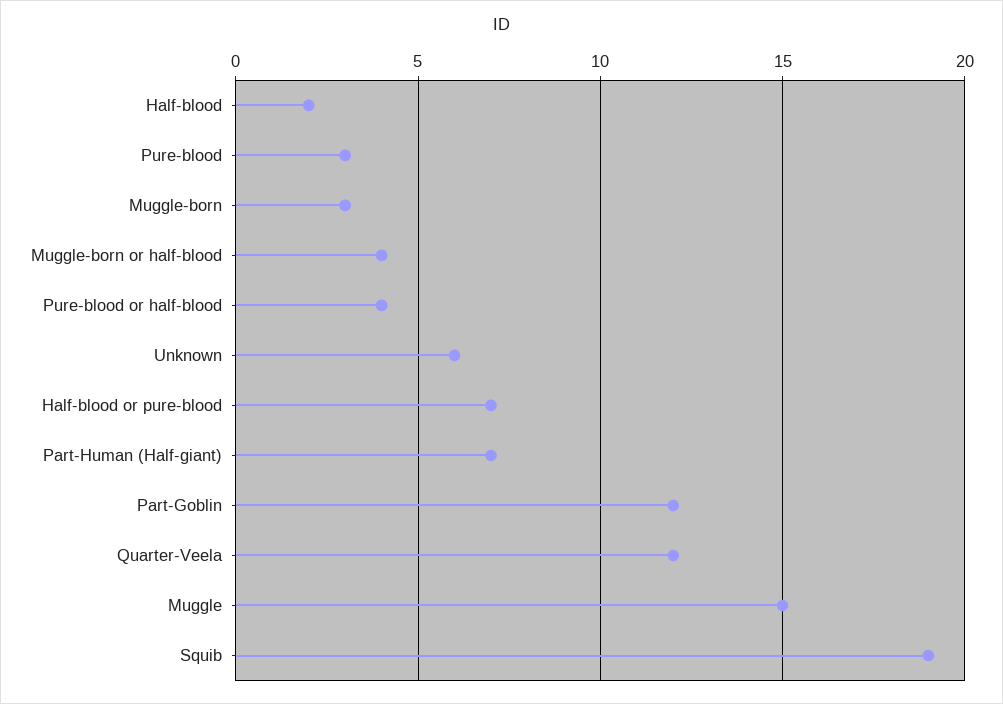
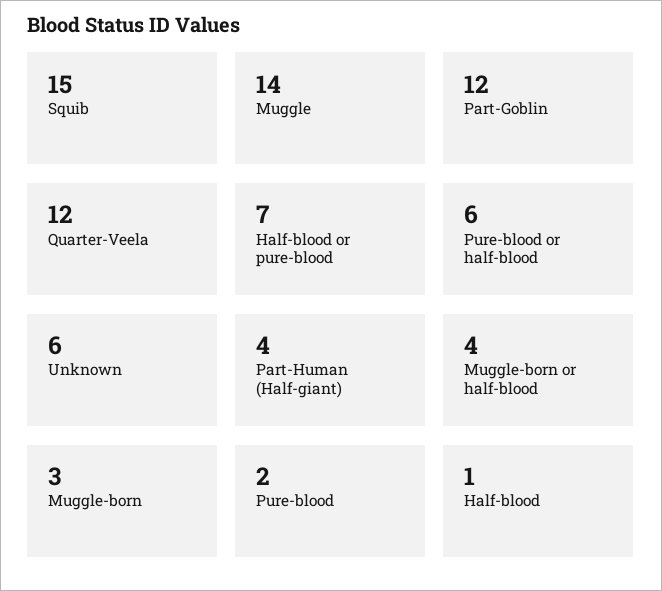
Half-blood: 2 -> 1
Pure-blood: 3 -> 2
Pure-blood or half-blood: 4 -> 6
Part-Human (Half-giant): 7 -> 4
Muggle: 15 -> 14
Squib: 19 -> 15

